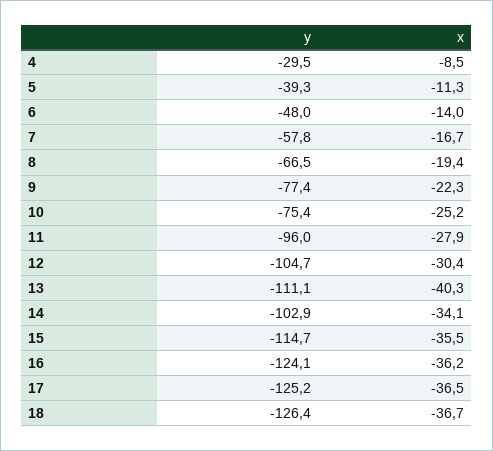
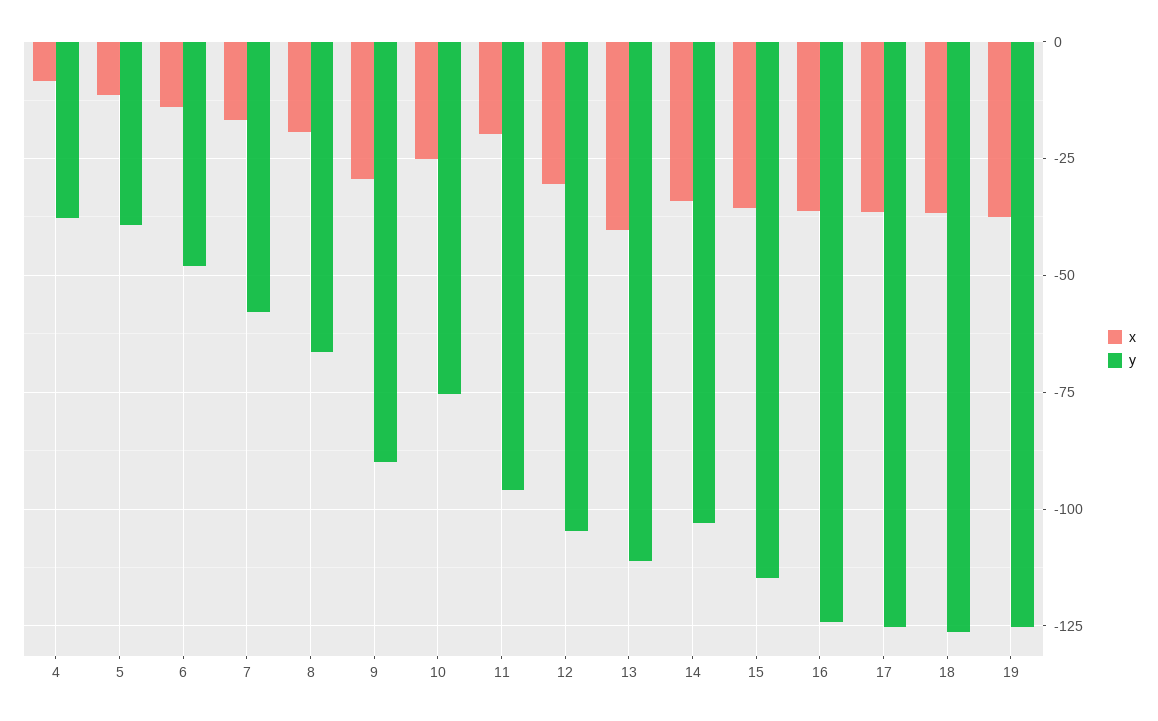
y, 4: -29.5 -> -37.5
y, 9: -77.4 -> -90
x, 9: -22.3 -> -30
x, 11: -27.9 -> -20
x, 19: none -> -37.5
y, 19: none -> -125

